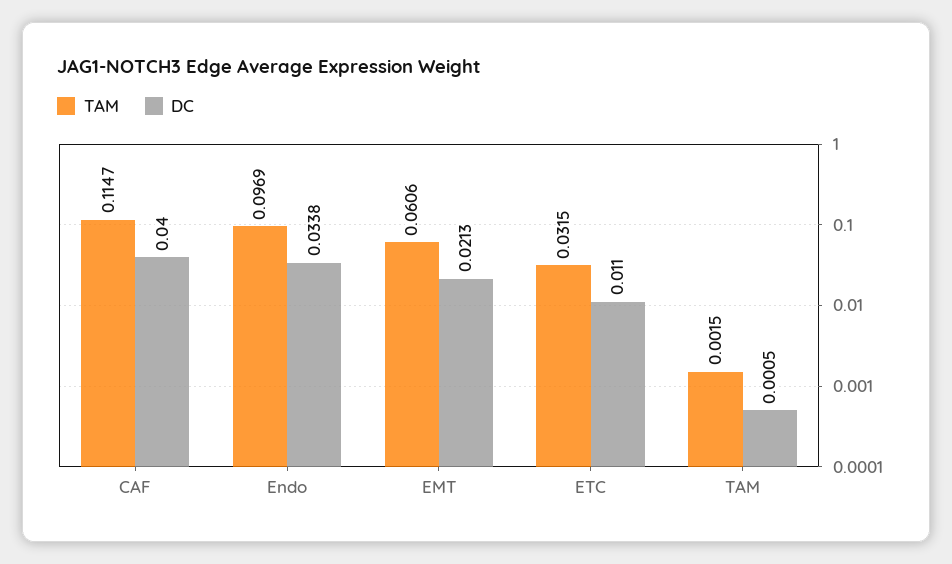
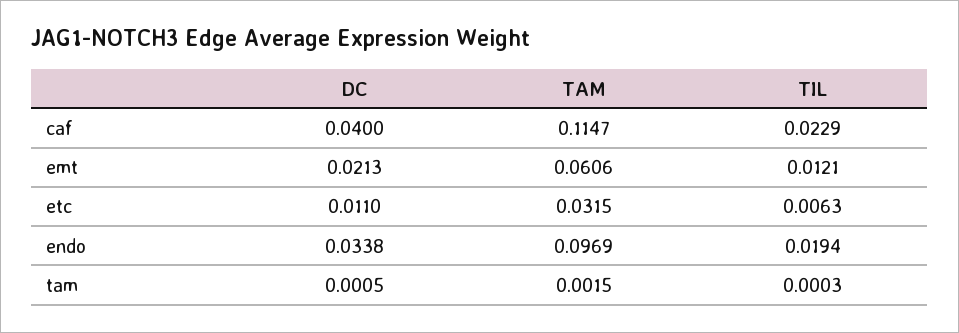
TIL, CAF: none -> 0.0229
TIL, EMT: none -> 0.0121
TIL, ETC: none -> 0.0063
TIL, Endo: none -> 0.0194
TIL, TAM: none -> 0.0003

